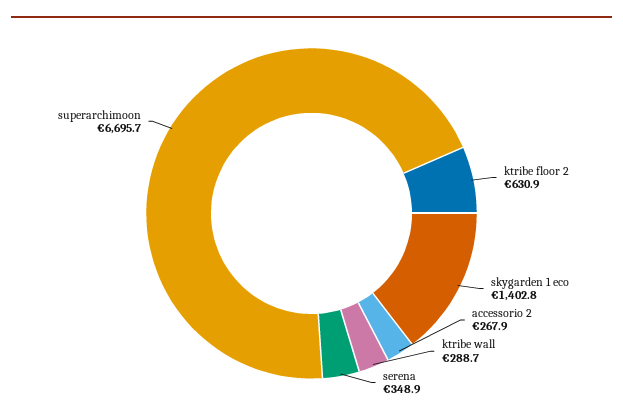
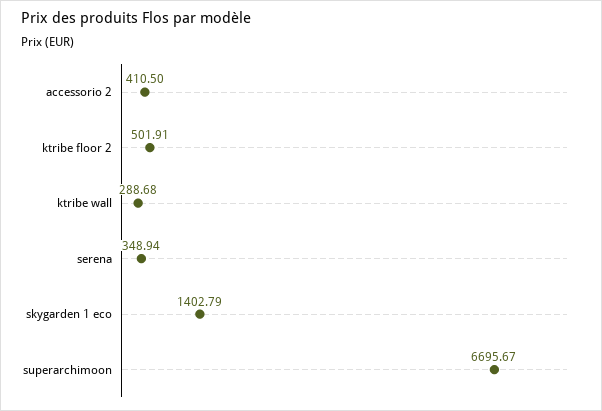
ktribe floor 2: 630.9 -> 501.91
accessorio 2: 267.9 -> 410.5

